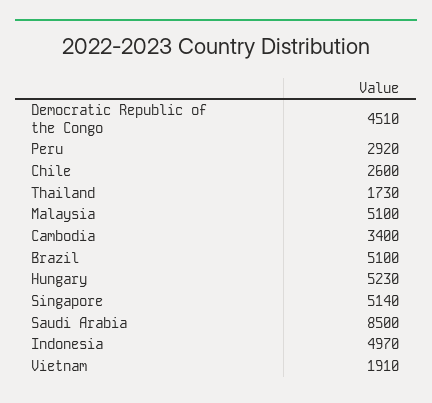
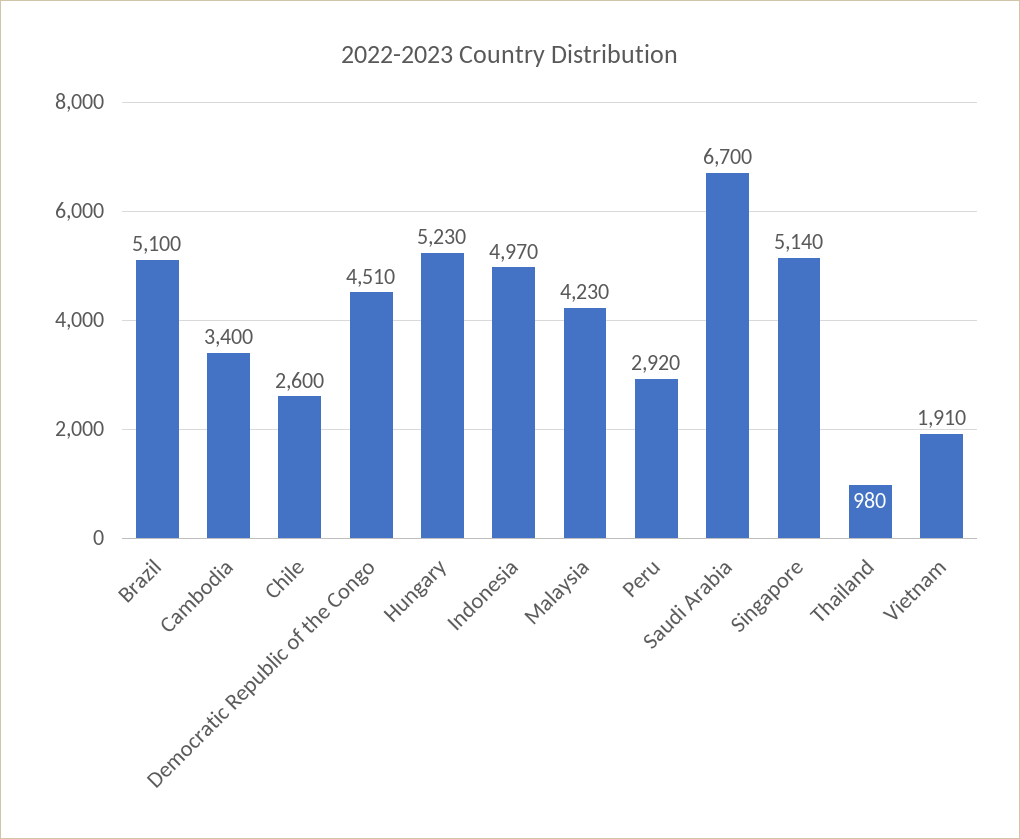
Thailand: 1730 -> 980
Malaysia: 5100 -> 4230
Saudi Arabia: 8500 -> 6700

